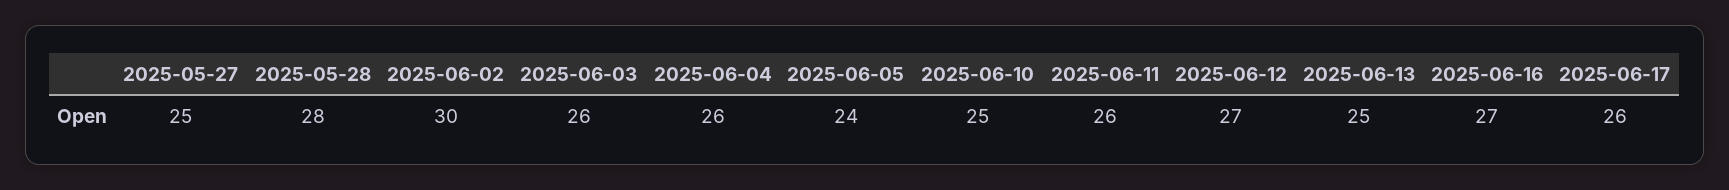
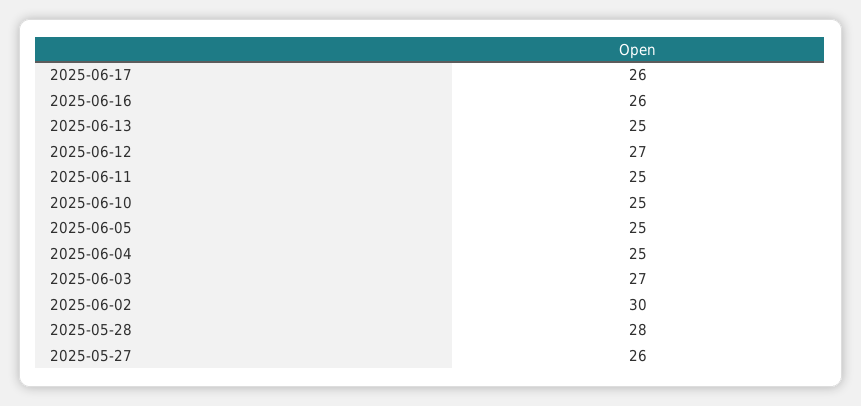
2025-05-27: 25 -> 26
2025-06-03: 26 -> 27
2025-06-04: 26 -> 25
2025-06-05: 24 -> 25
2025-06-11: 26 -> 25
2025-06-16: 27 -> 26

